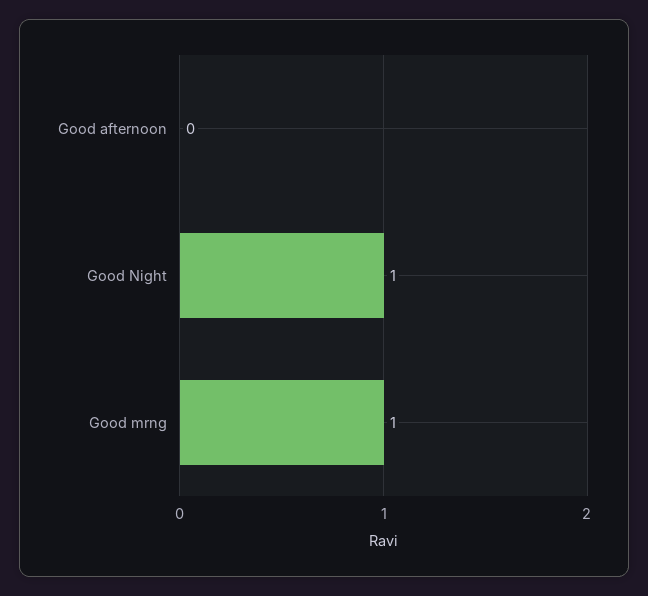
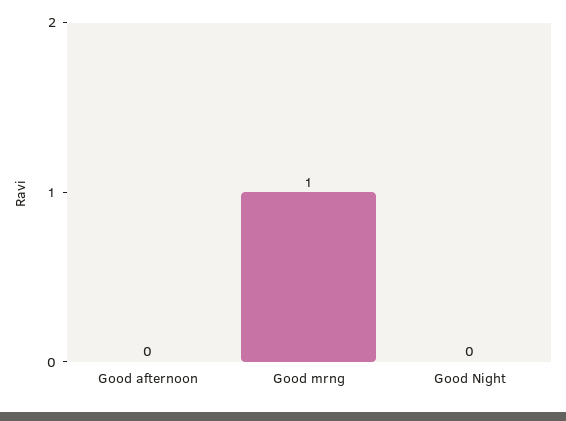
Good Night: 1 -> 0

